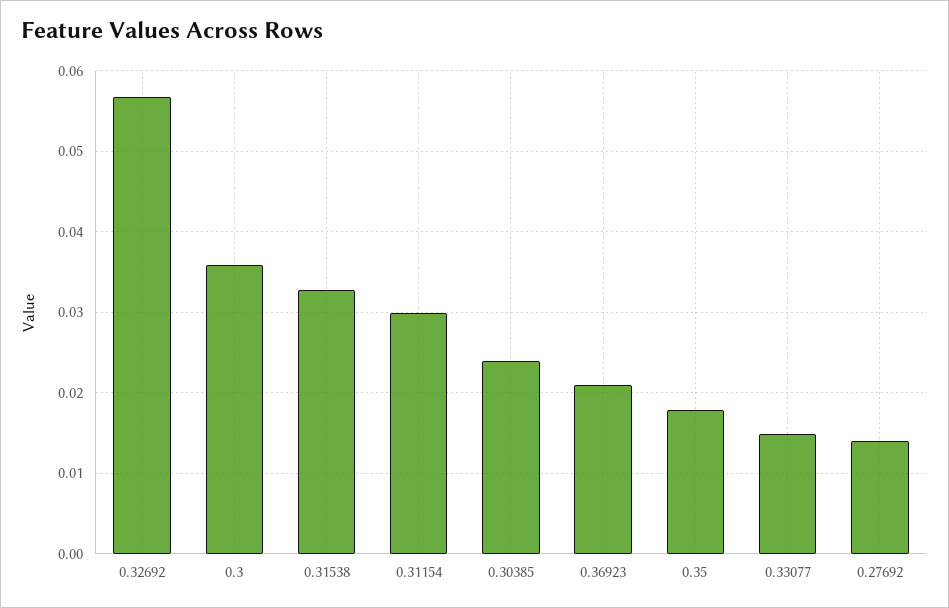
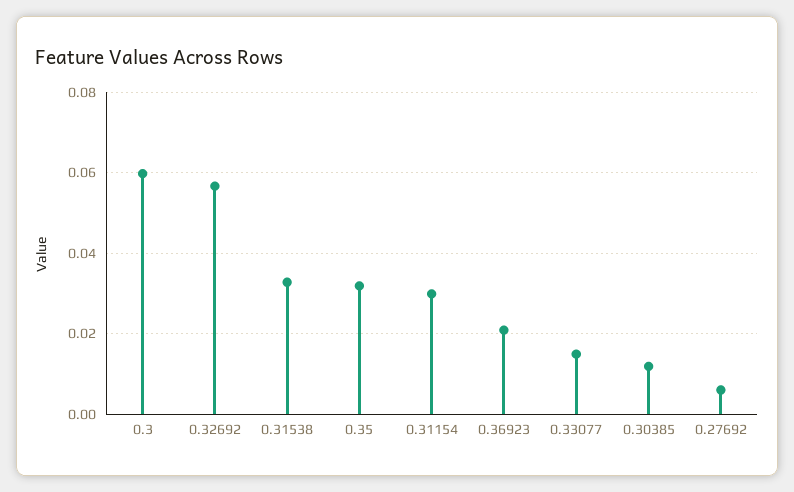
0.3: 0.036 -> 0.06
0.30385: 0.024 -> 0.012
0.35: 0.018 -> 0.032
0.27692: 0.014 -> 0.006

